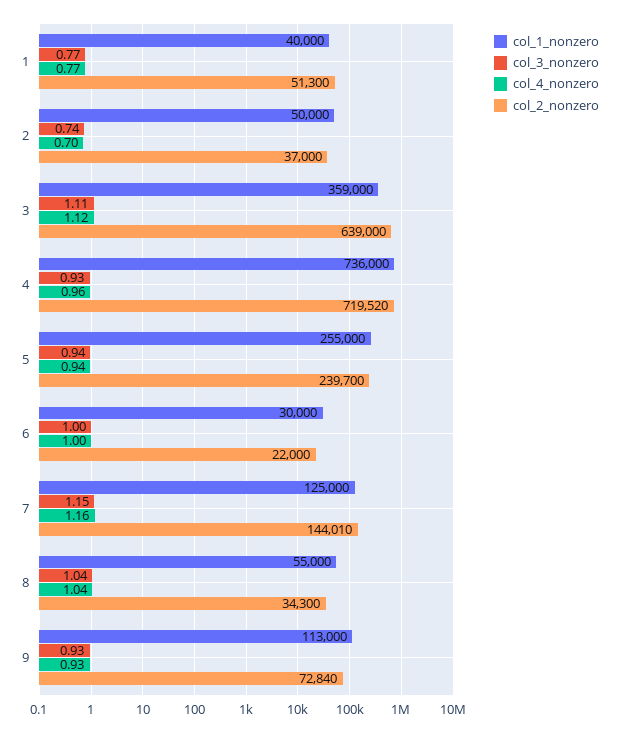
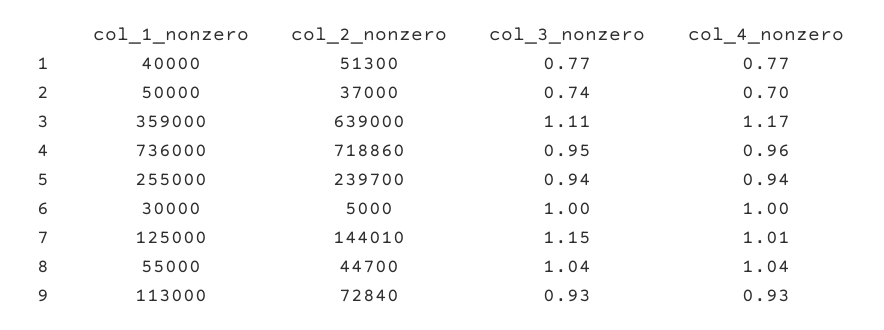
col_4_nonzero, 3: 1.12 -> 1.17
col_3_nonzero, 4: 0.93 -> 0.95
col_2_nonzero, 4: 719520 -> 718860
col_2_nonzero, 6: 22000 -> 5000
col_4_nonzero, 7: 1.16 -> 1.01
col_2_nonzero, 8: 34300 -> 44700

